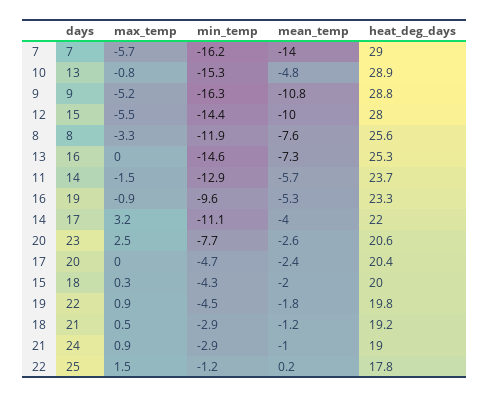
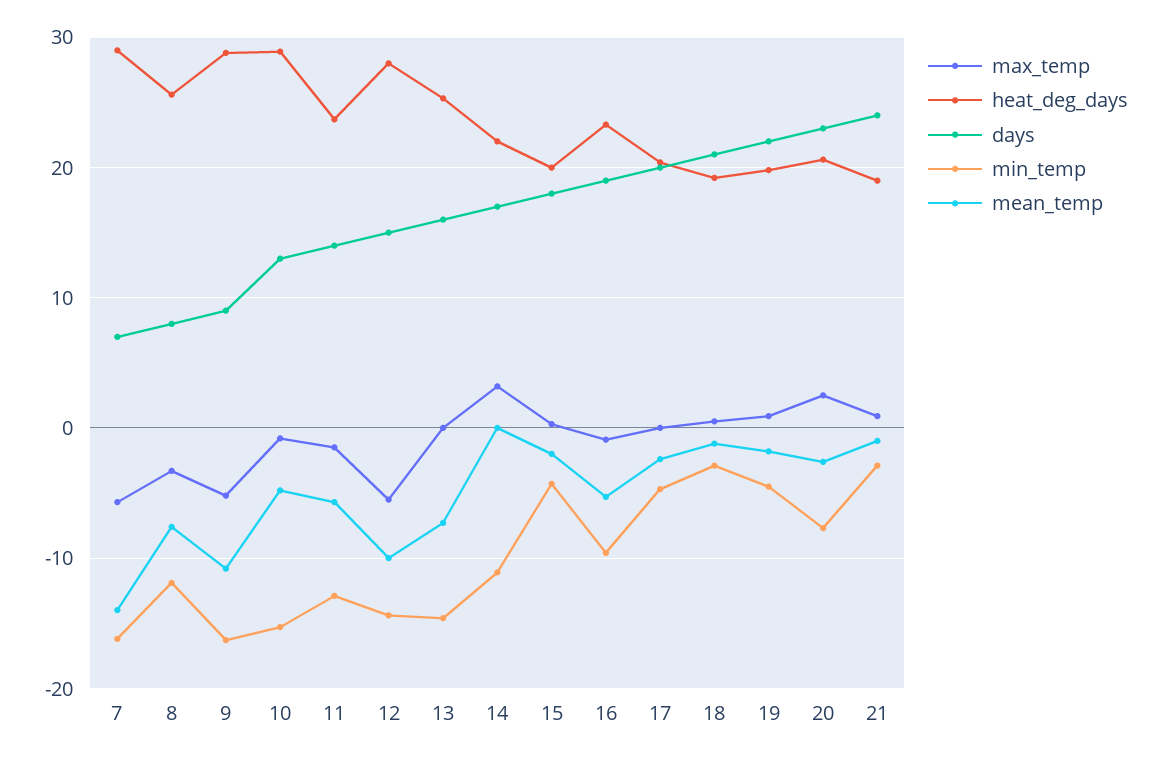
mean_temp, 14: -4 -> 0
days, 22: 25 -> none
max_temp, 22: 1.5 -> none
min_temp, 22: -1.2 -> none
mean_temp, 22: 0.2 -> none
heat_deg_days, 22: 17.8 -> none

